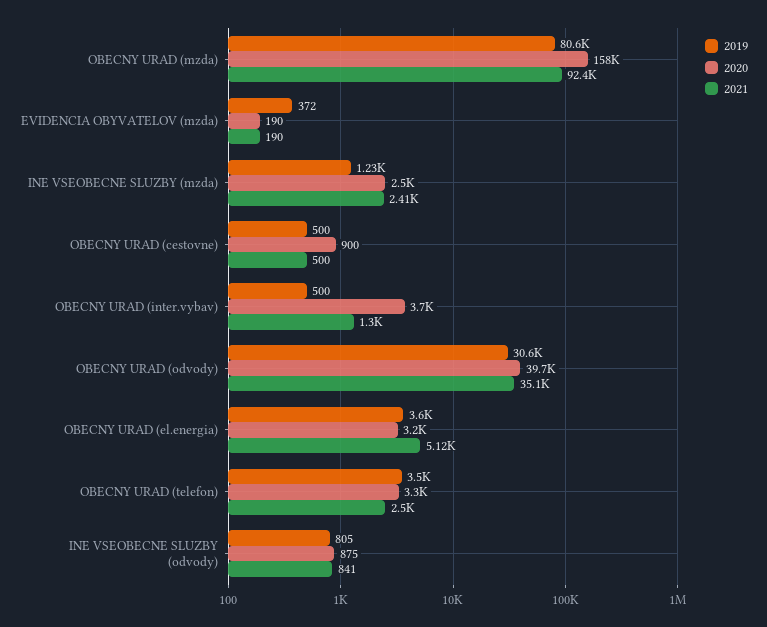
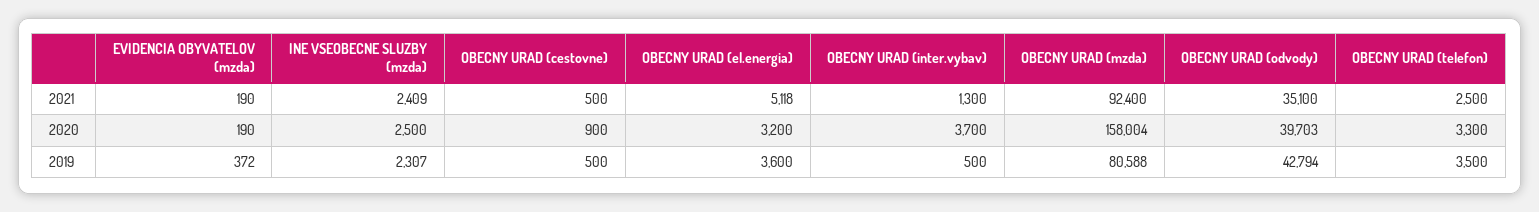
2019, INE VSEOBECNE SLUZBY (mzda): 1230 -> 2307
2019, OBECNY URAD (odvody): 30600 -> 42794
2019, INE VSEOBECNE SLUZBY (odvody): 805 -> none
2020, INE VSEOBECNE SLUZBY (odvody): 875 -> none
2021, INE VSEOBECNE SLUZBY (odvody): 841 -> none

